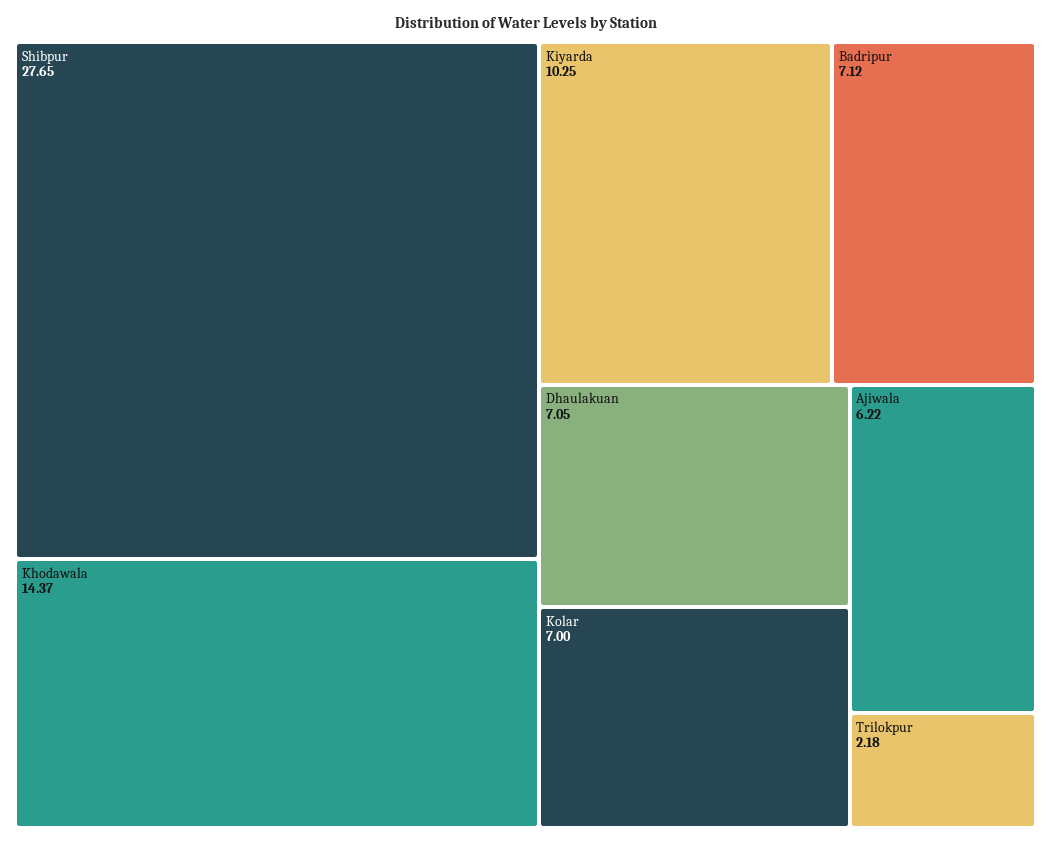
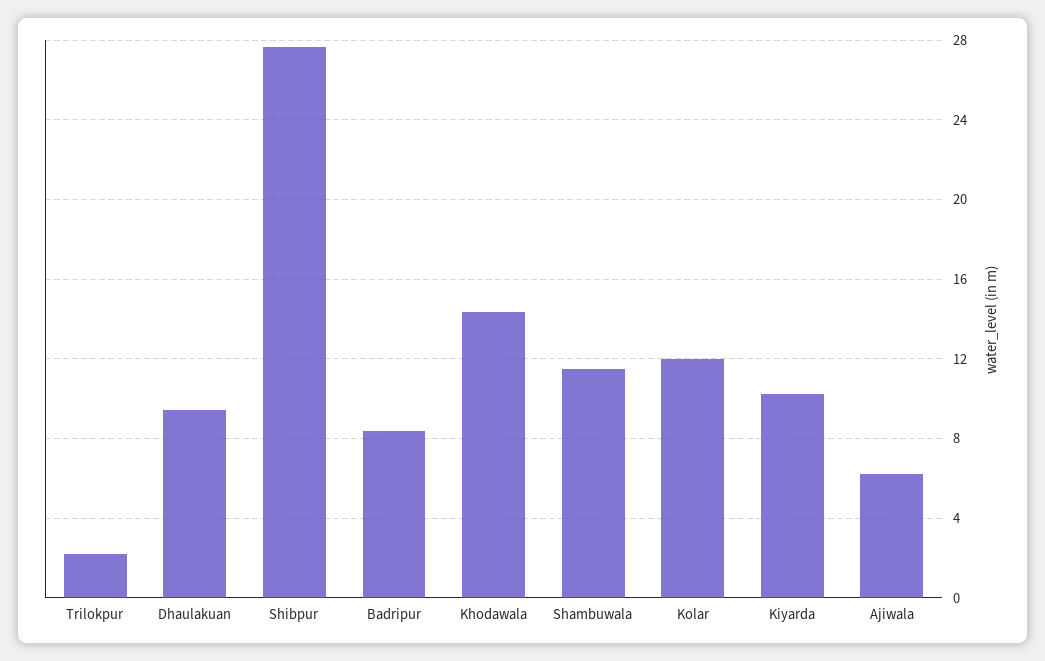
Badripur: 7.12 -> 8.5
Dhaulakuan: 7.05 -> 9.5
Kolar: 7 -> 12
Shambuwala: none -> 11.5

